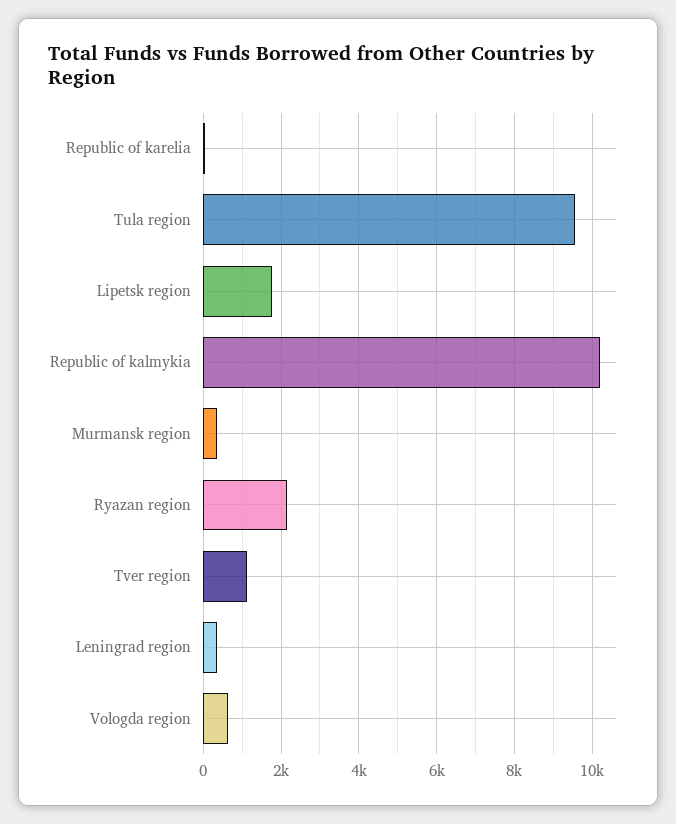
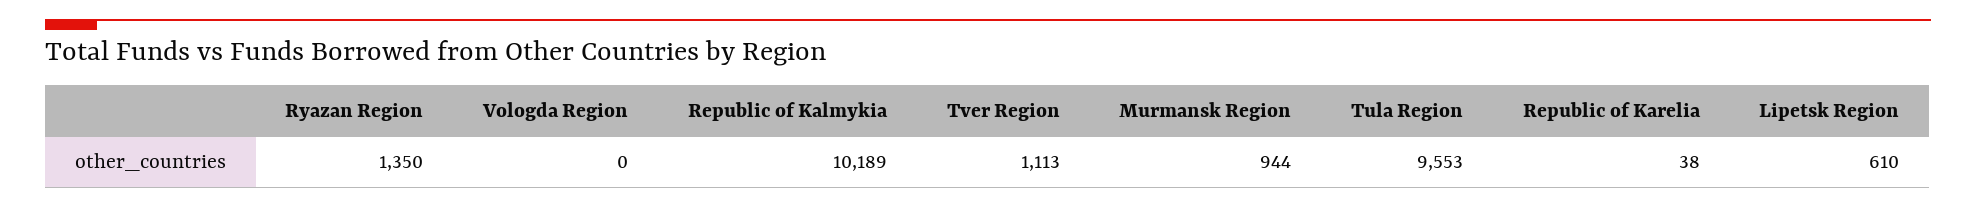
Lipetsk region: 1800 -> 610
Murmansk region: 400 -> 944
Ryazan region: 2200 -> 1350
Leningrad region: 400 -> none
Vologda region: 600 -> 0

